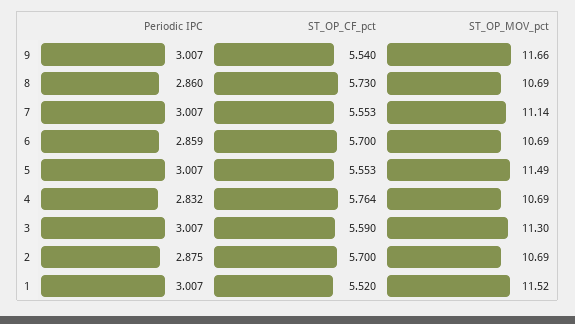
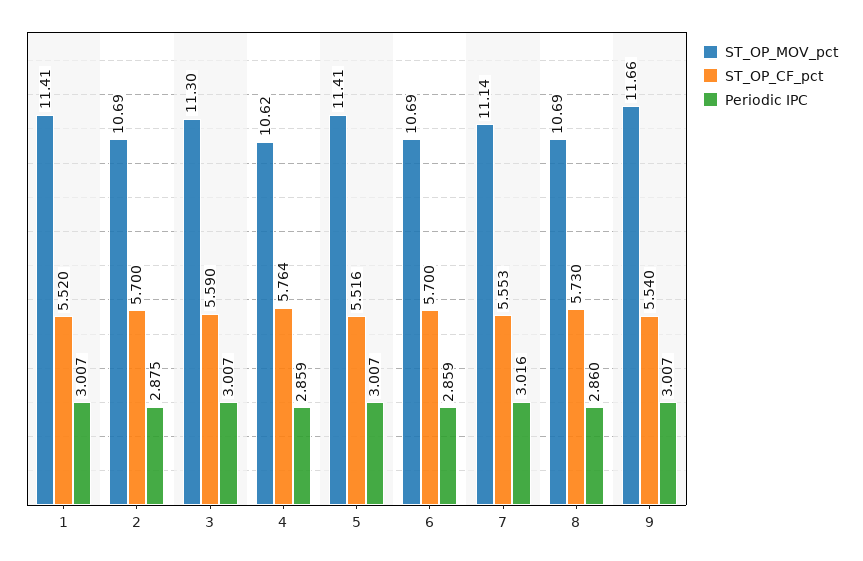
Periodic IPC, 7: 3.007 -> 3.016
ST_OP_CF_pct, 5: 5.553 -> 5.516
ST_OP_MOV_pct, 5: 11.49 -> 11.41
Periodic IPC, 4: 2.832 -> 2.859
ST_OP_MOV_pct, 4: 10.69 -> 10.62
ST_OP_MOV_pct, 1: 11.52 -> 11.41

